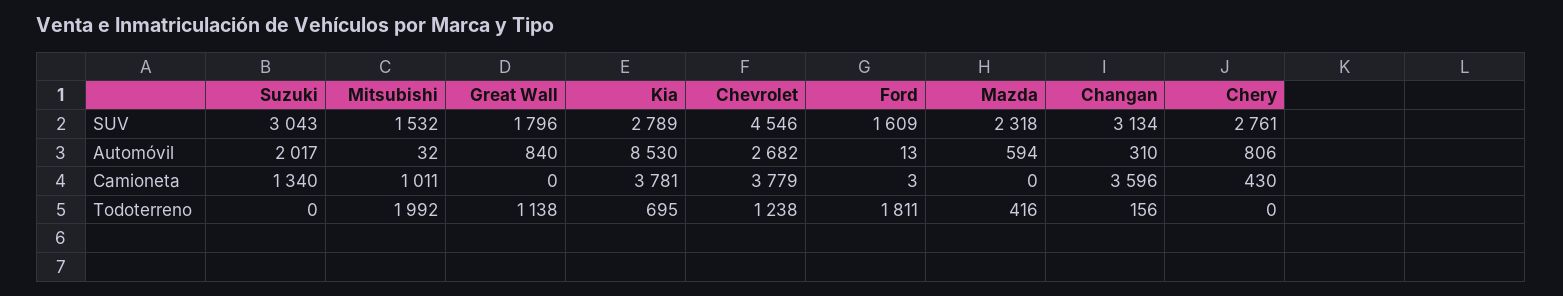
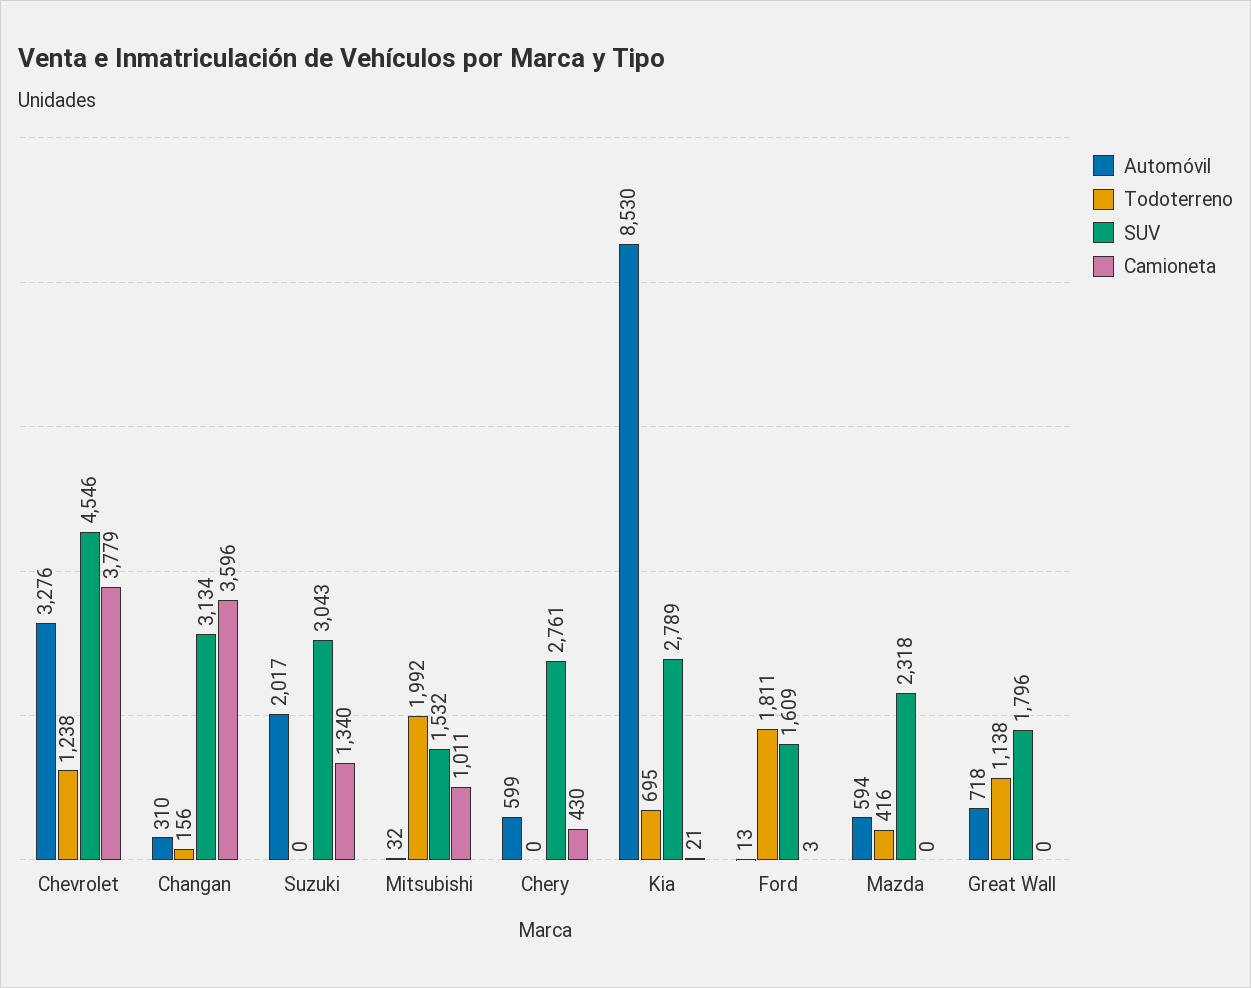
Automóvil, Great Wall: 840 -> 718
Automóvil, Chevrolet: 2682 -> 3276
Automóvil, Chery: 806 -> 599
Camioneta, Kia: 3781 -> 21

